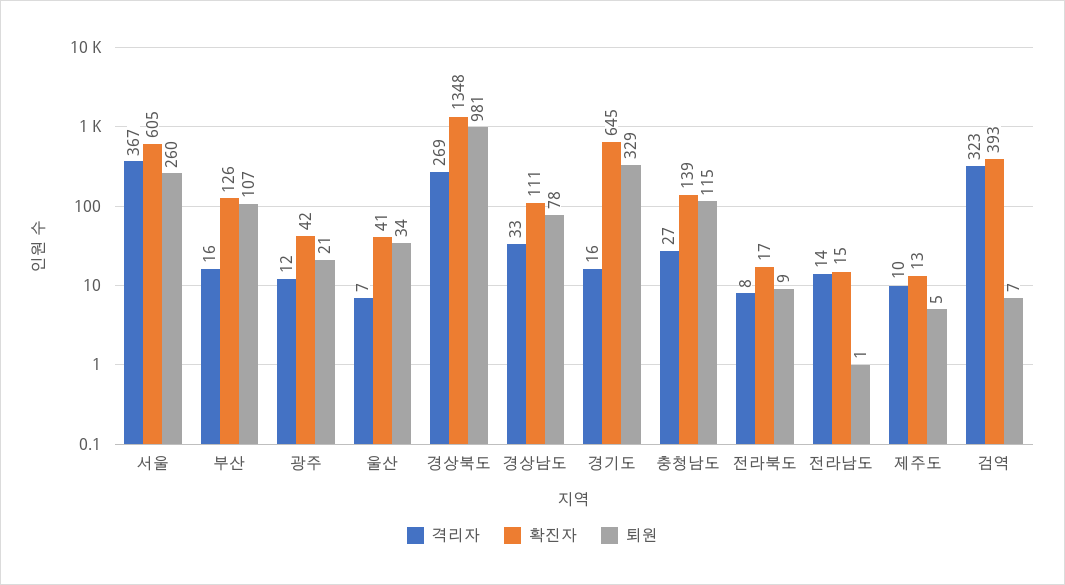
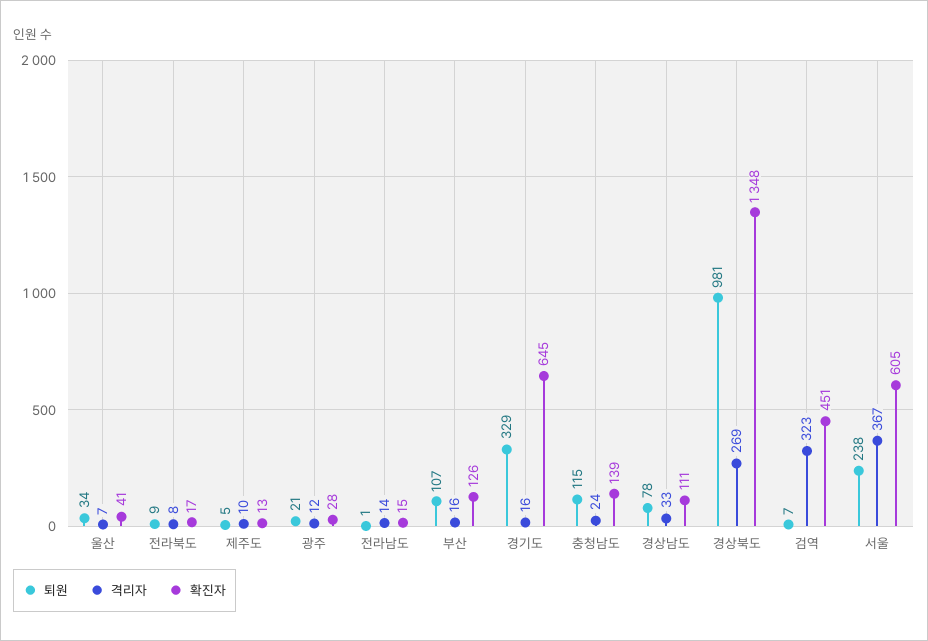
퇴원, 서울: 260 -> 238
확진자, 광주: 42 -> 28
격리자, 충청남도: 27 -> 24
확진자, 검역: 393 -> 451

